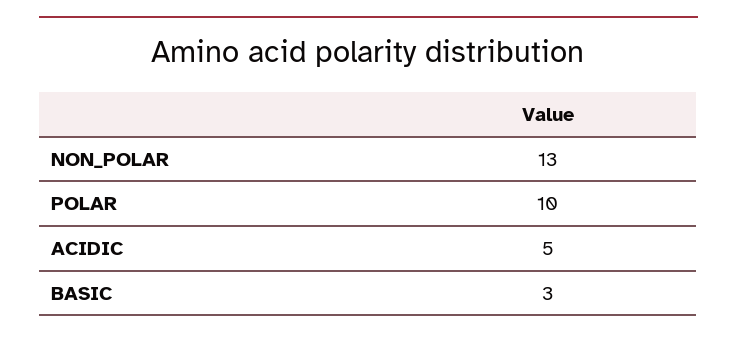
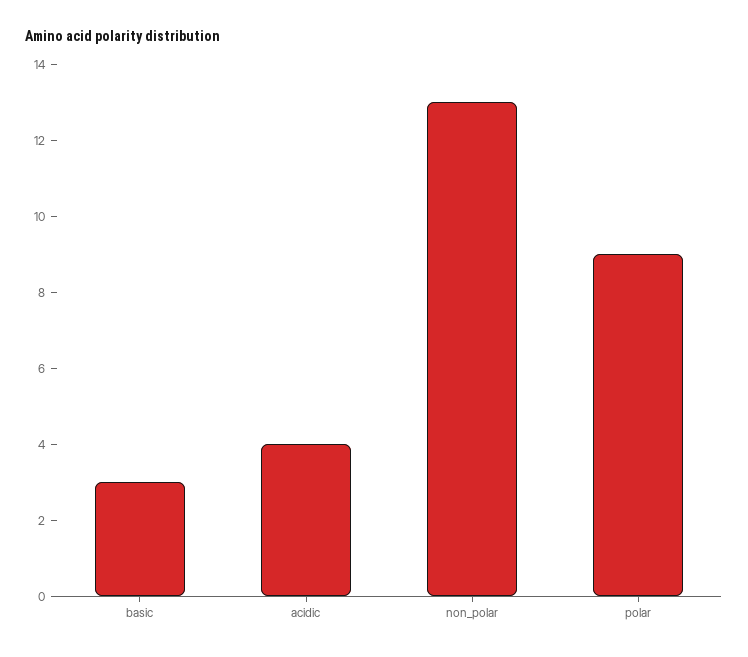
POLAR: 10 -> 9
ACIDIC: 5 -> 4

